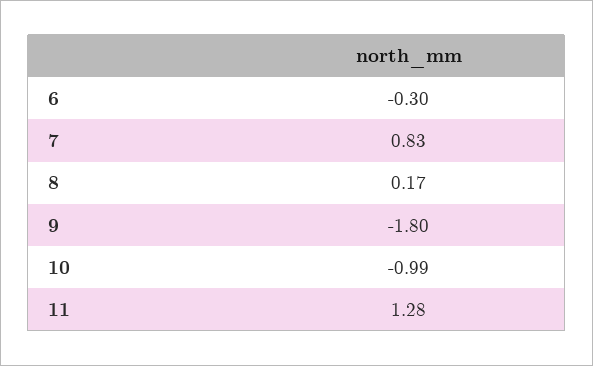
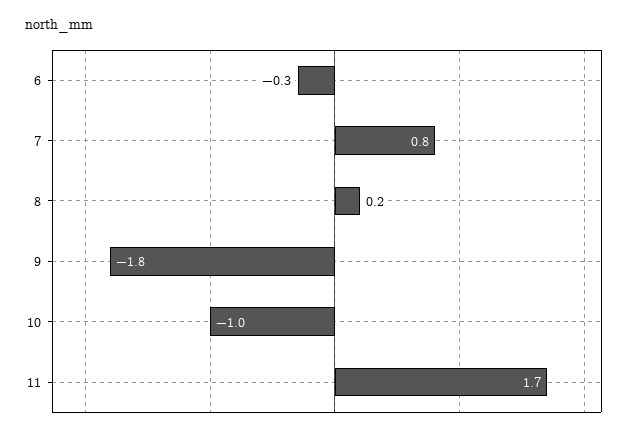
11: 1.28 -> 1.7

